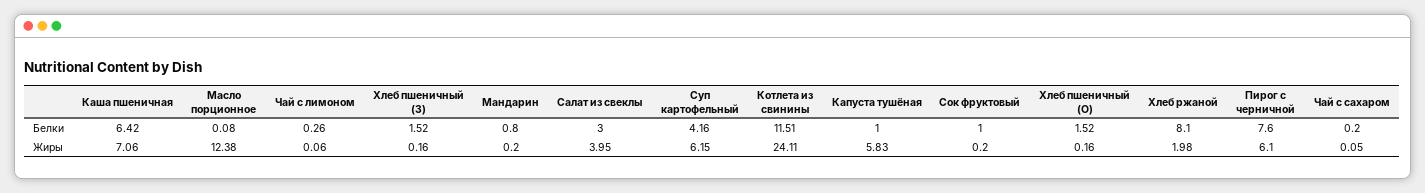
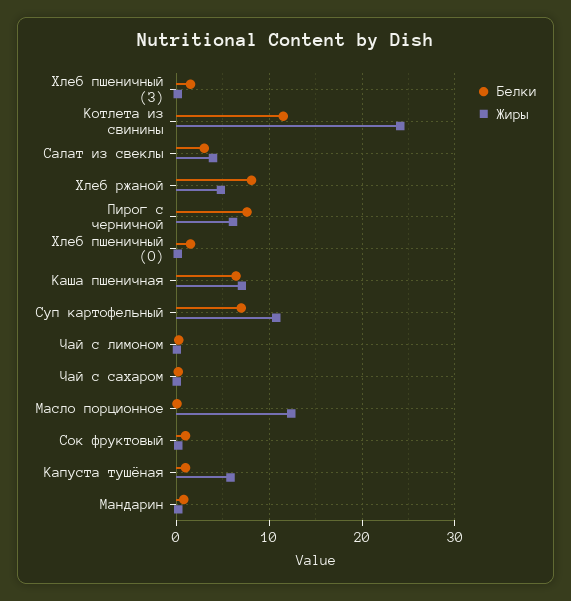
Белки, Суп картофельный: 4.16 -> 7
Жиры, Суп картофельный: 6.15 -> 11
Жиры, Хлеб ржаной: 1.98 -> 5

